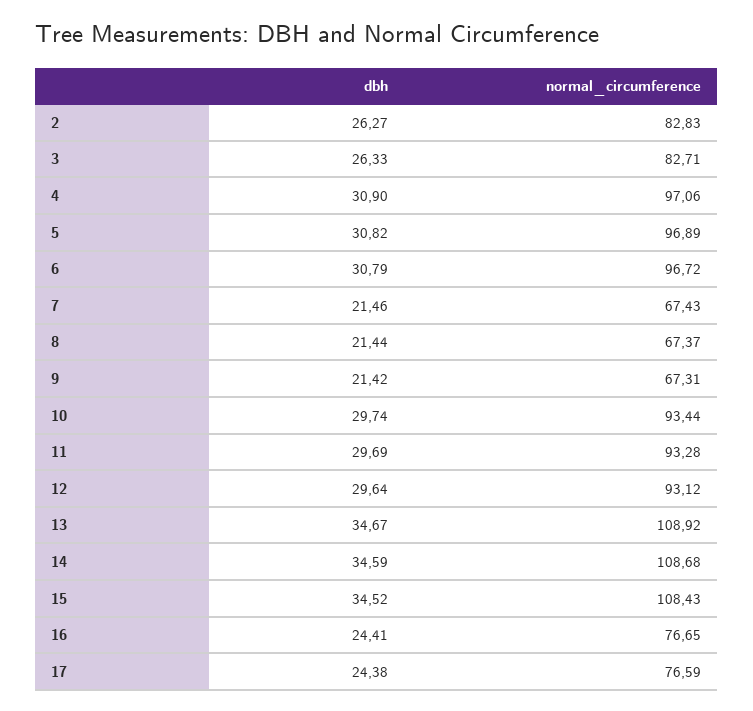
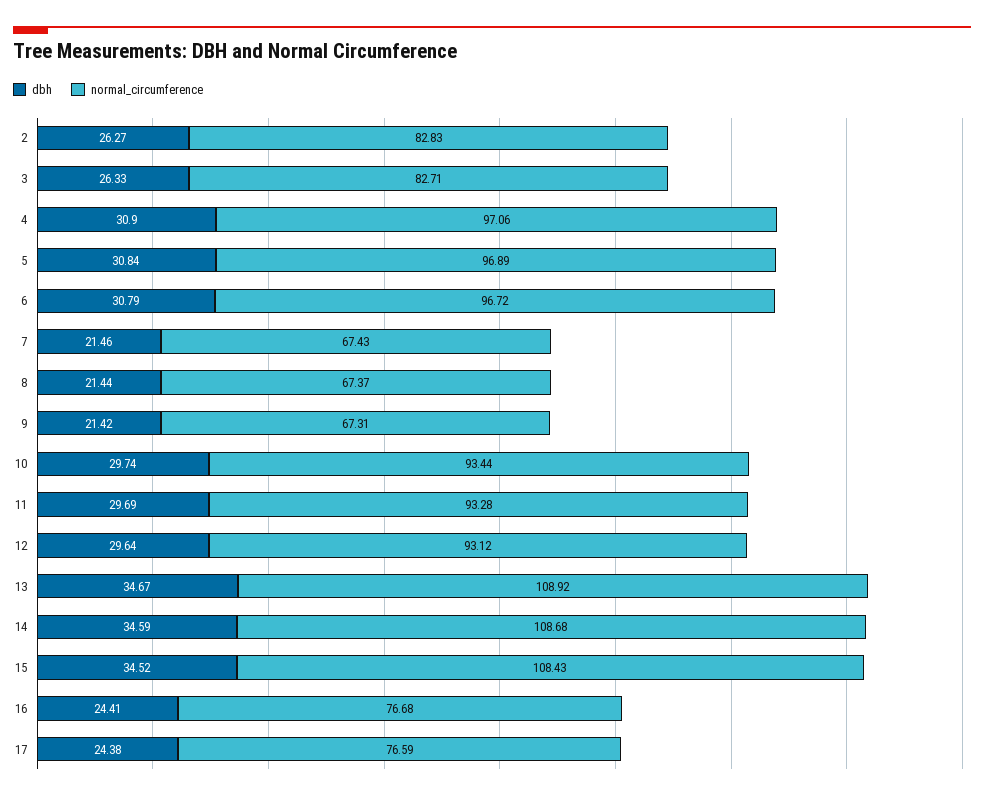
dbh, 5: 30.82 -> 30.84
normal_circumference, 16: 76.65 -> 76.68

